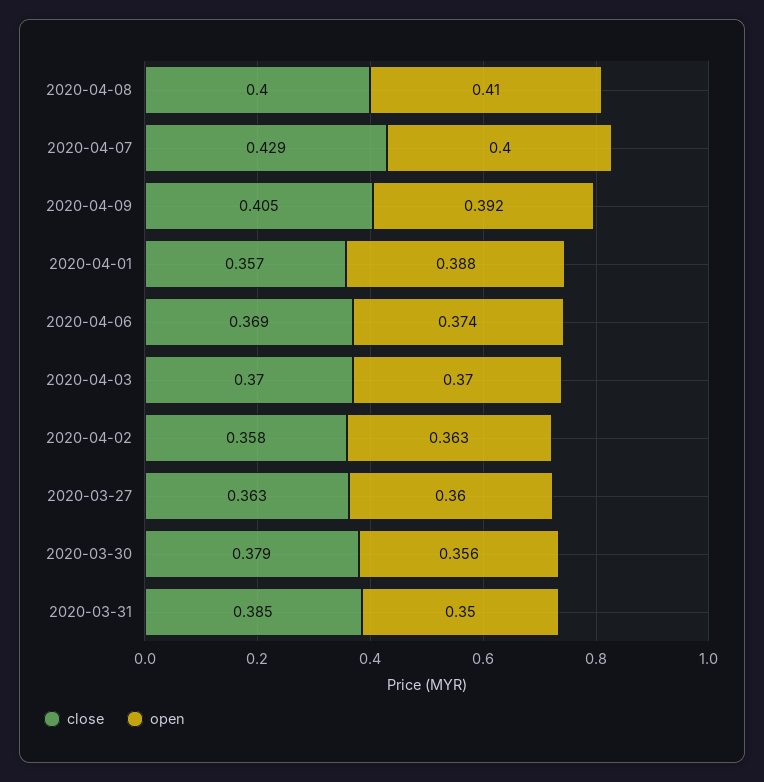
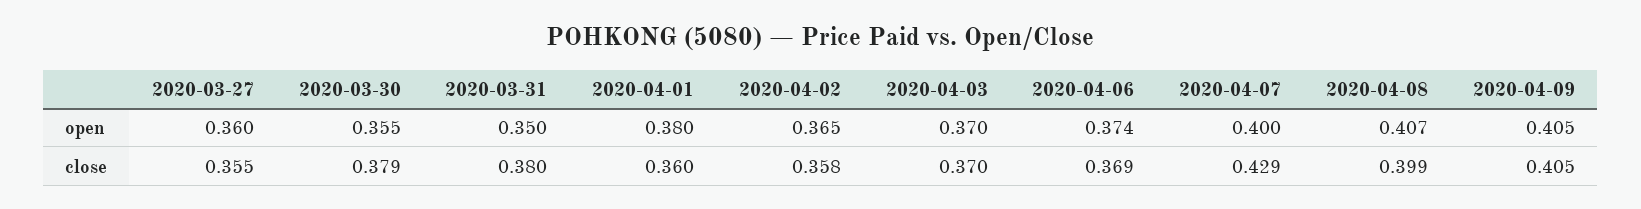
close, 2020-04-08: 0.4 -> 0.399
open, 2020-04-08: 0.41 -> 0.407
open, 2020-04-09: 0.392 -> 0.405
close, 2020-04-01: 0.357 -> 0.36
open, 2020-04-01: 0.388 -> 0.38
open, 2020-04-02: 0.363 -> 0.365
close, 2020-03-27: 0.363 -> 0.355
open, 2020-03-30: 0.356 -> 0.355
close, 2020-03-31: 0.385 -> 0.38

